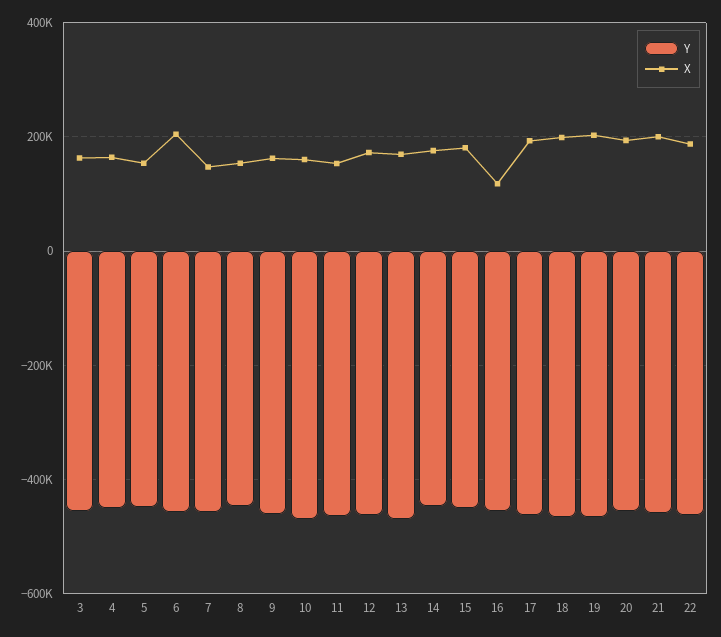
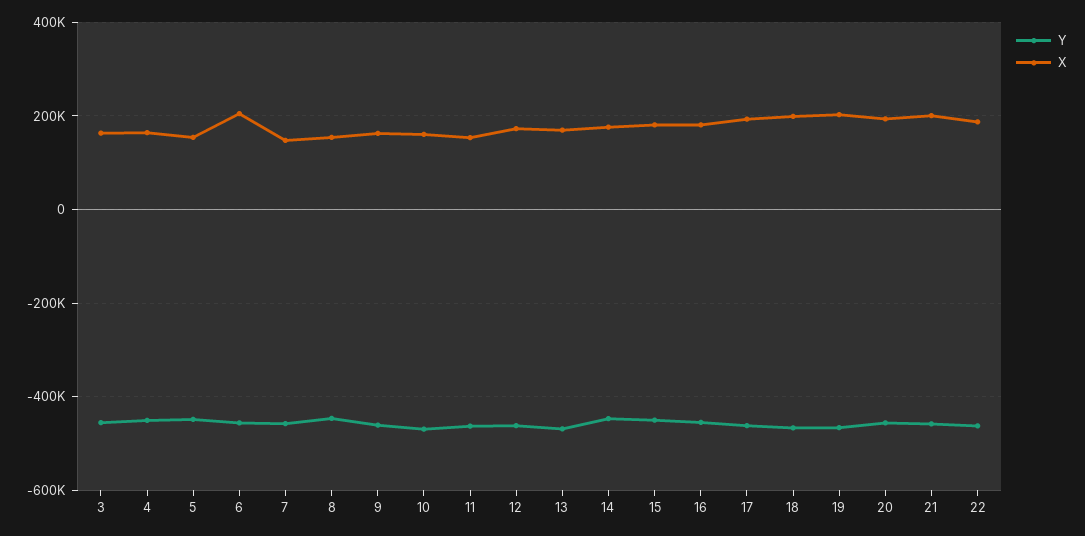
X, 16: 120000 -> 180000

